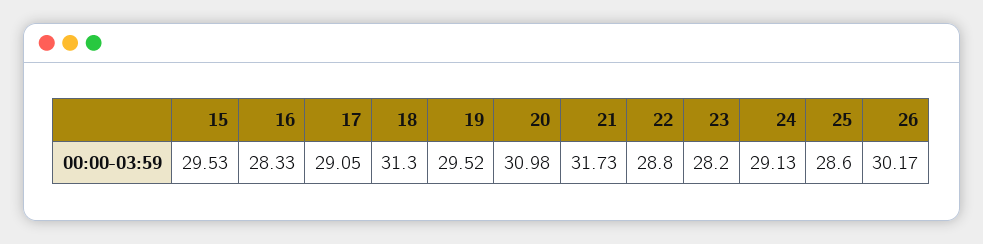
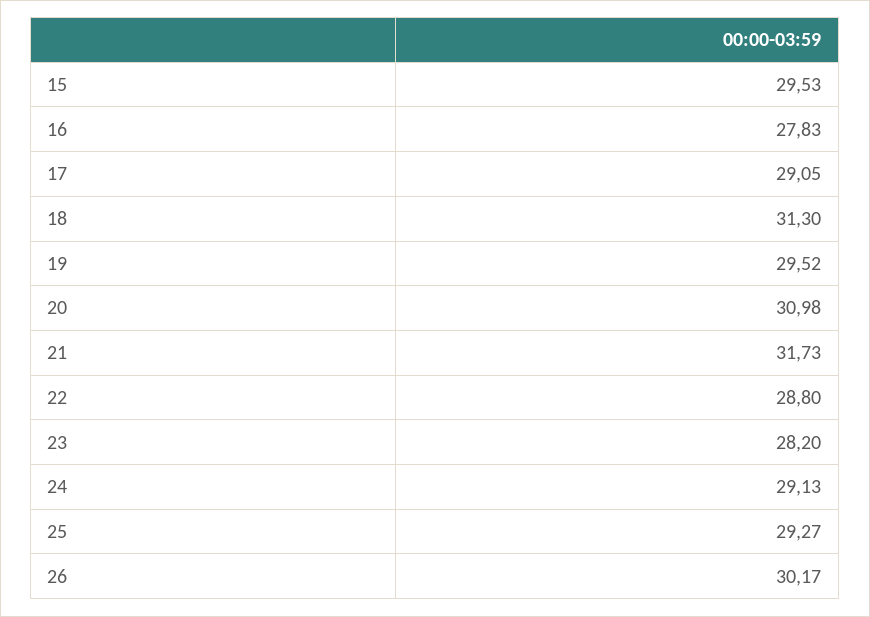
16: 28.33 -> 27.83
25: 28.6 -> 29.27

